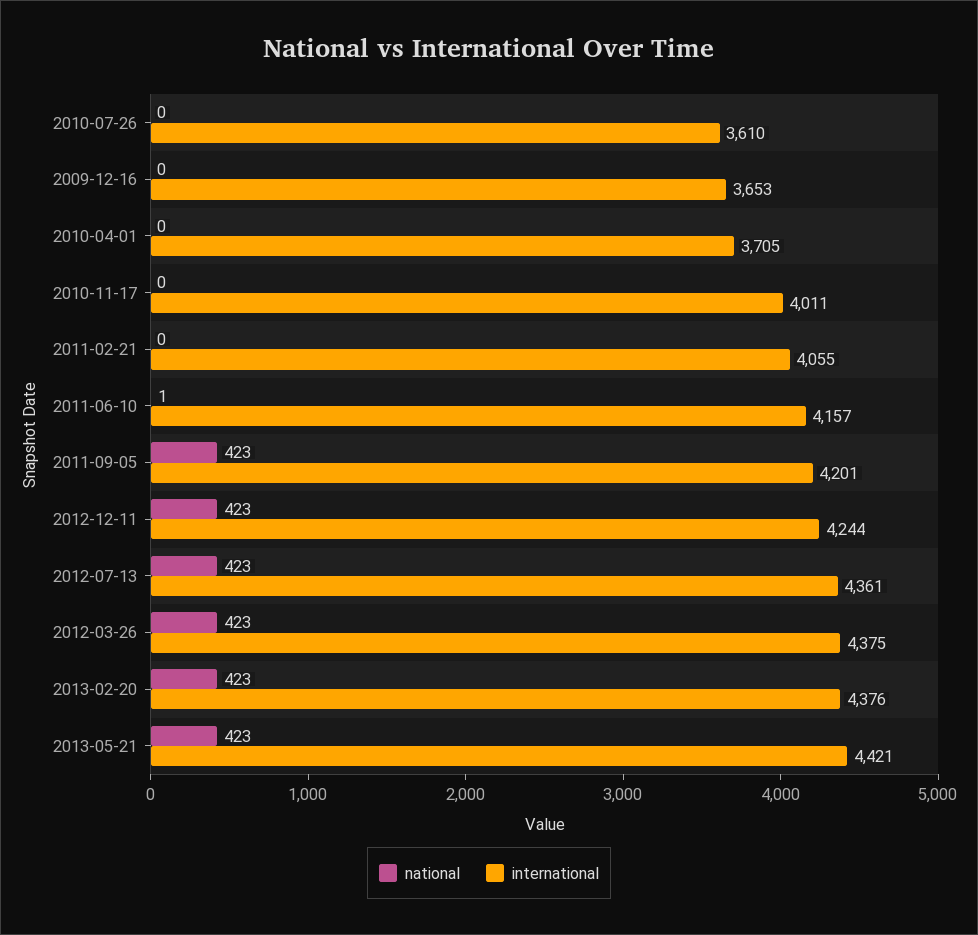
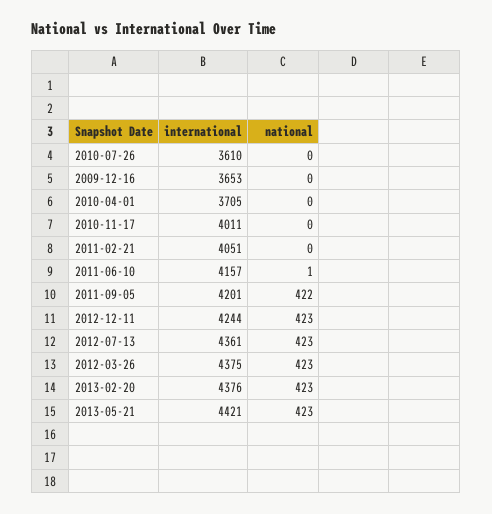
international, 2011-02-21: 4055 -> 4051
national, 2011-09-05: 423 -> 422

